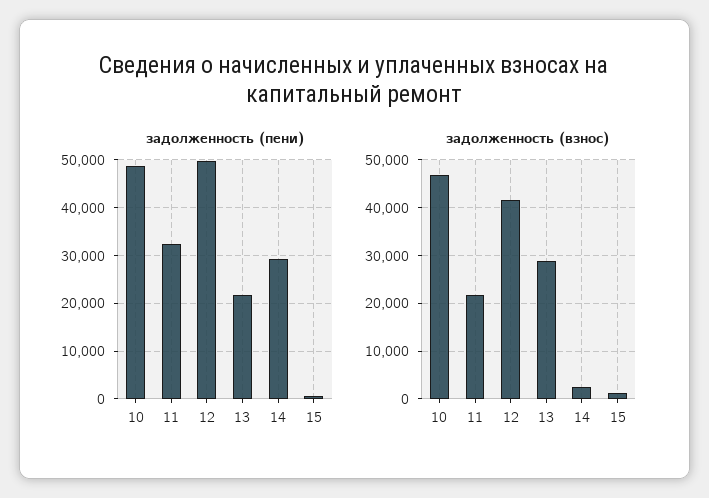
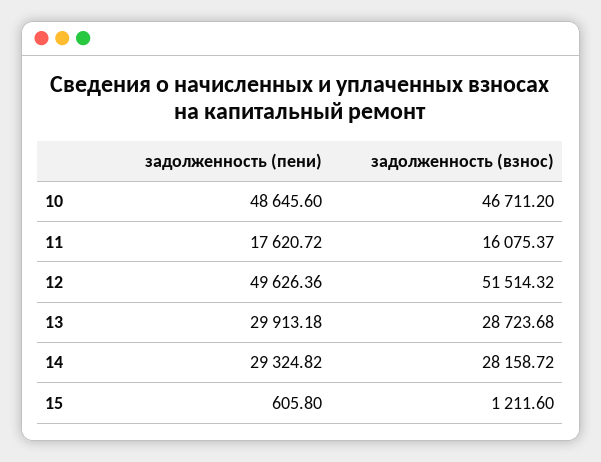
задолженность (пени), 11: 32000 -> 17620.72
задолженность (пени), 13: 22000 -> 29913.18
задолженность (взнос), 11: 22000 -> 16075.37
задолженность (взнос), 12: 42000 -> 51514.32
задолженность (взнос), 14: 2000 -> 28158.72

